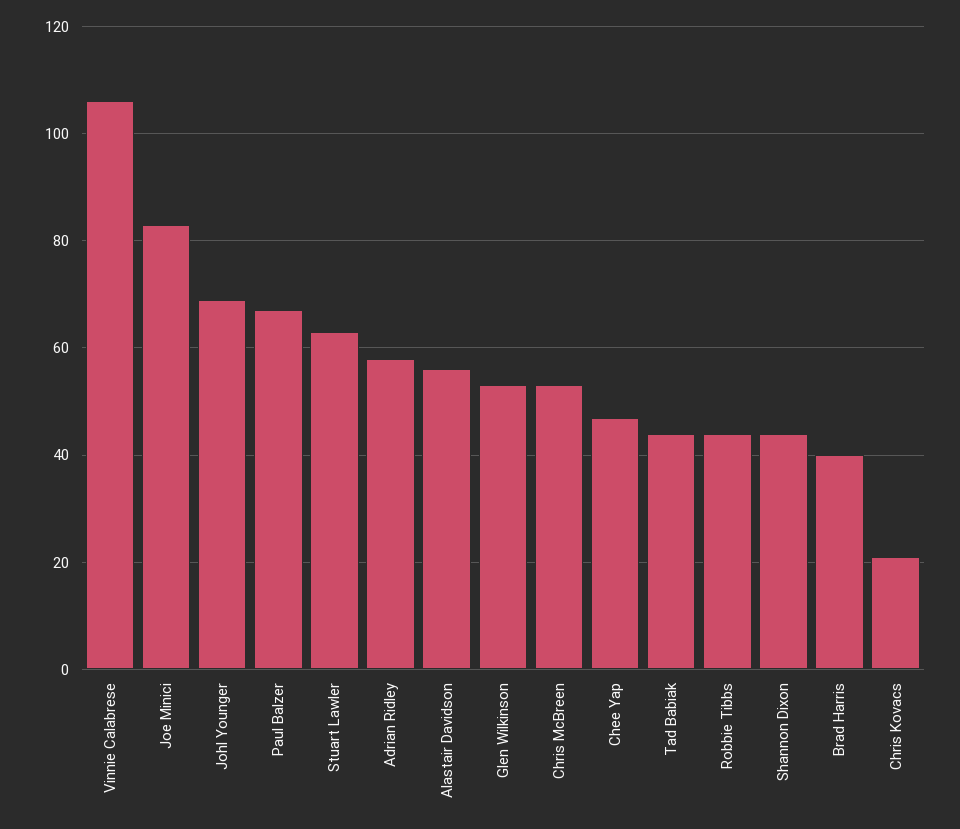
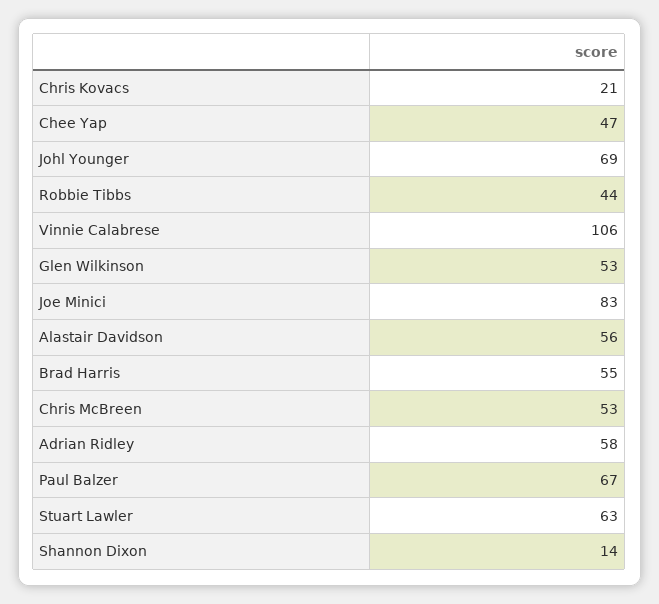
Tad Babiak: 45 -> none
Shannon Dixon: 45 -> 14
Brad Harris: 40 -> 55

